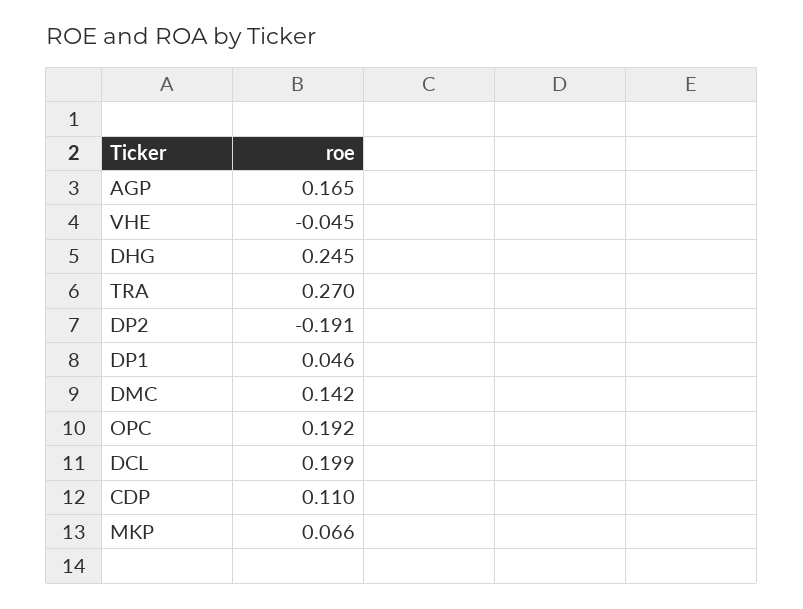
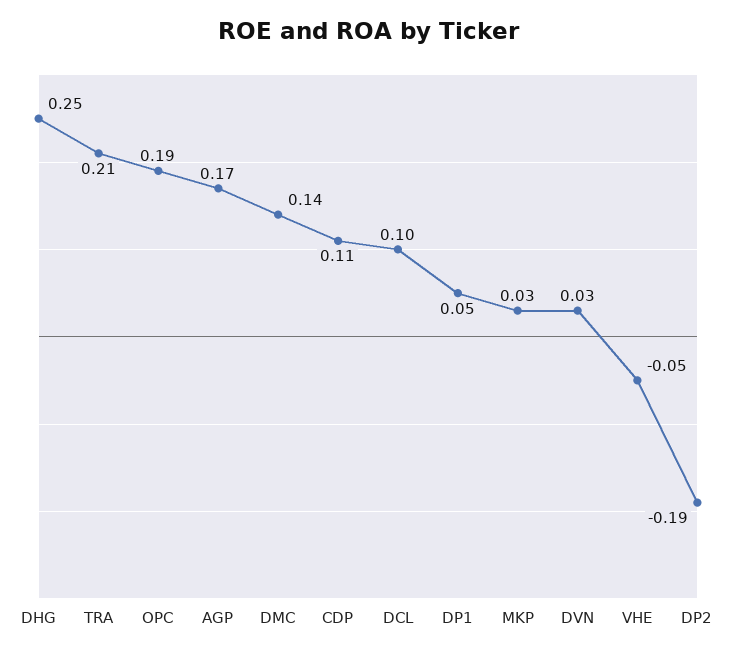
TRA: 0.27 -> 0.21
DCL: 0.199 -> 0.1
MKP: 0.066 -> 0.03
DVN: none -> 0.03

